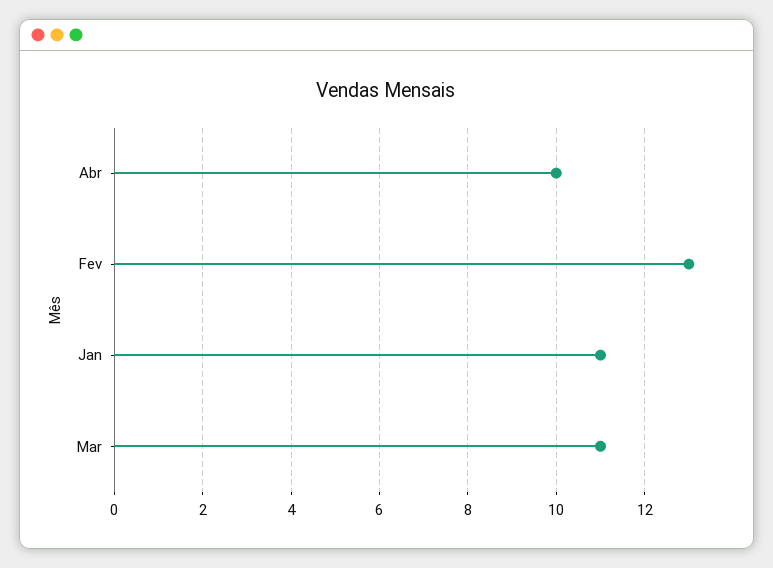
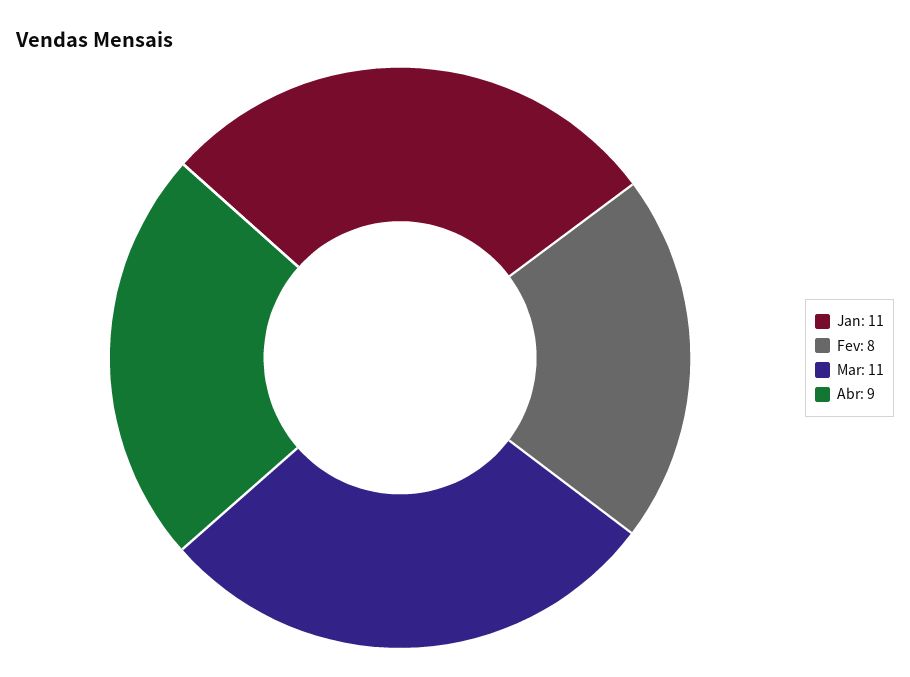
Abr: 10 -> 9
Fev: 13 -> 8

